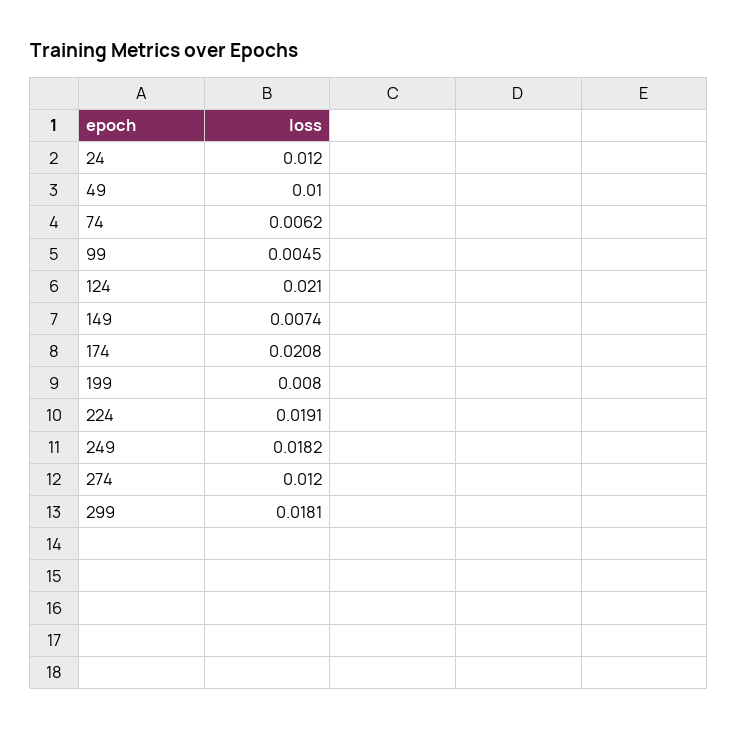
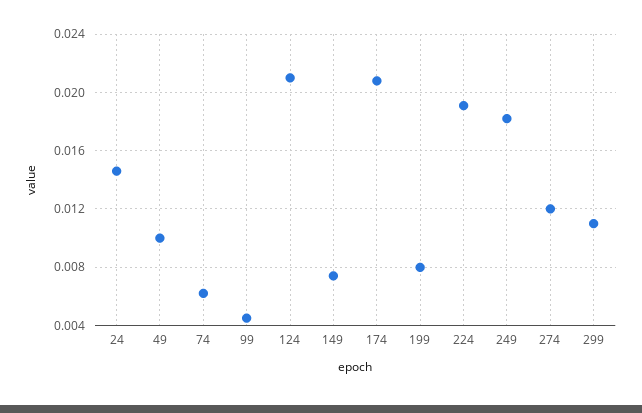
24: 0.012 -> 0.0145
299: 0.0181 -> 0.011

